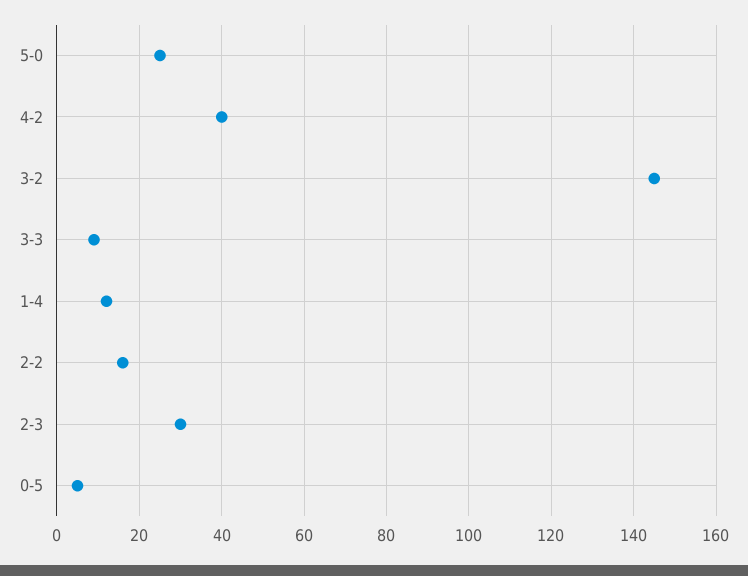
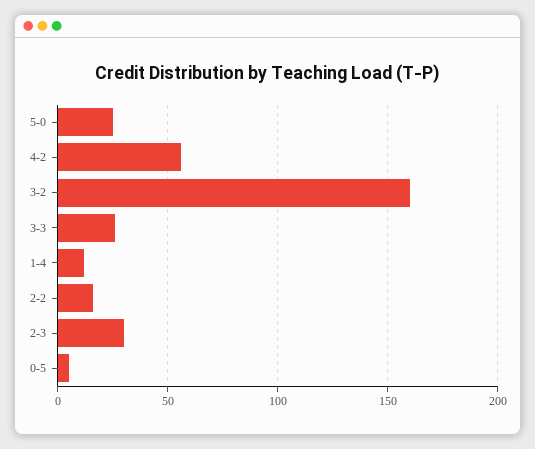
4-2: 40 -> 55
3-2: 145 -> 160
3-3: 10 -> 25

